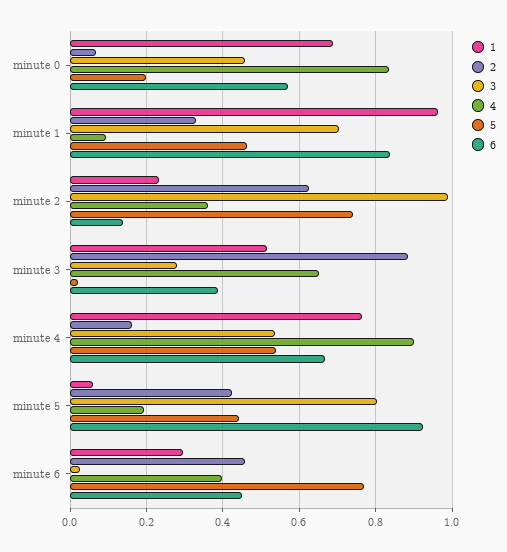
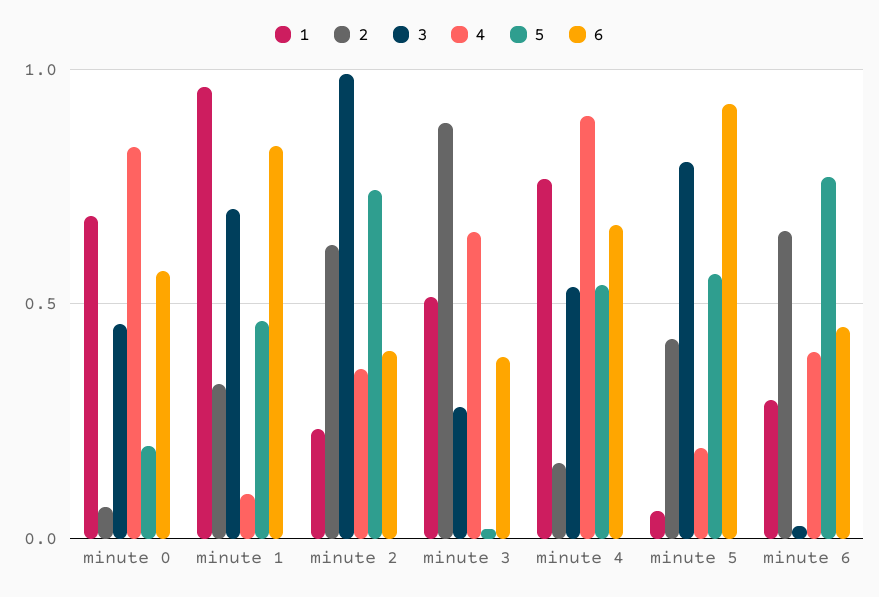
6, minute 2: 0.14 -> 0.4
5, minute 5: 0.44 -> 0.55
2, minute 6: 0.46 -> 0.65

